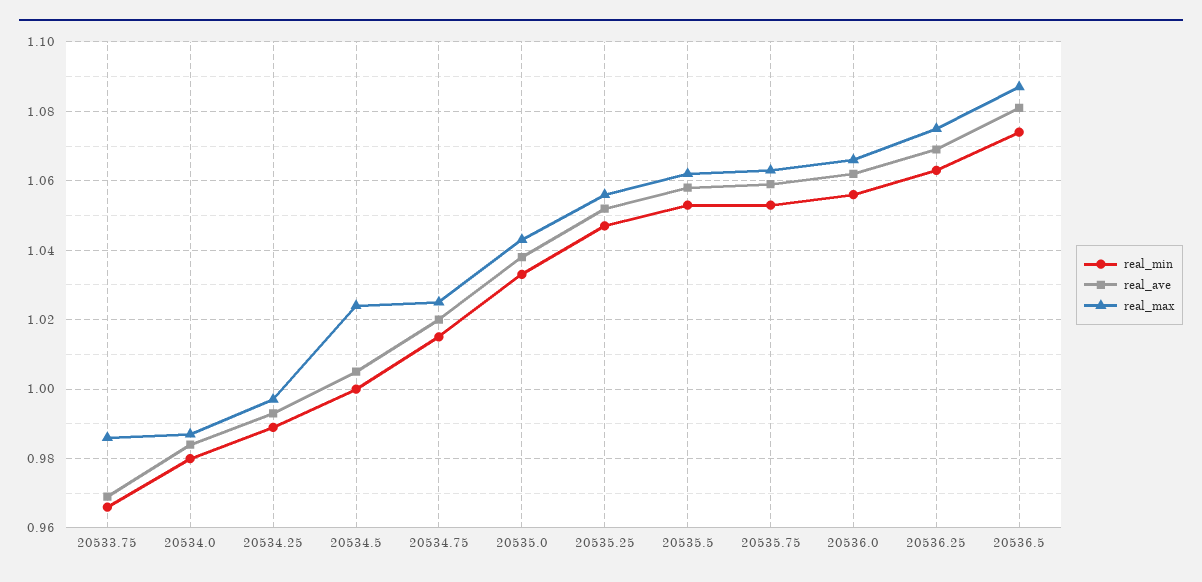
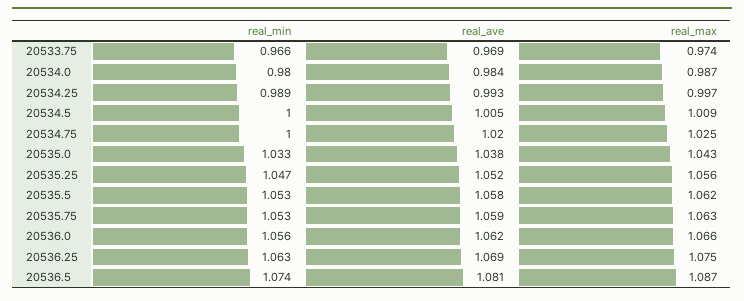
real_max, 20533.75: 0.985 -> 0.974
real_max, 20534.5: 1.025 -> 1.009
real_min, 20534.75: 1.015 -> 1

